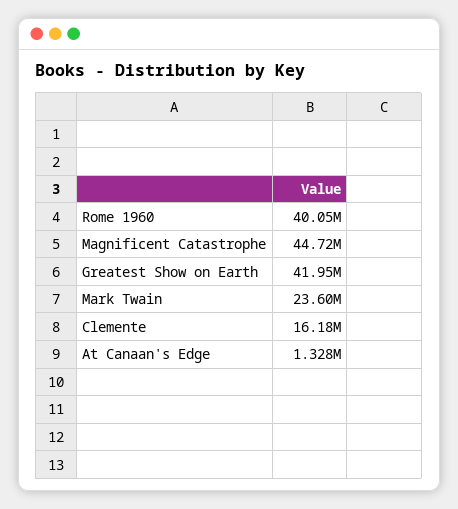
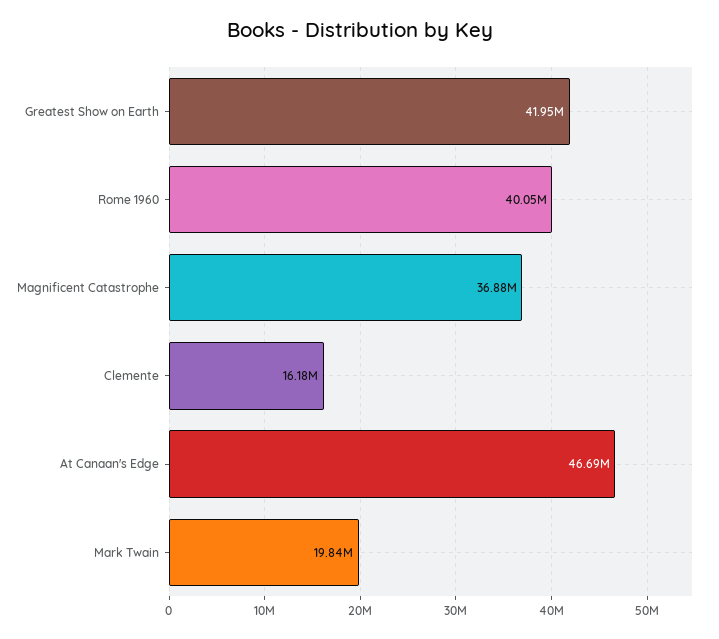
Magnificent Catastrophe: 44720000 -> 36880000
Mark Twain: 23600000 -> 19840000
At Canaan's Edge: 1328000 -> 46690000

